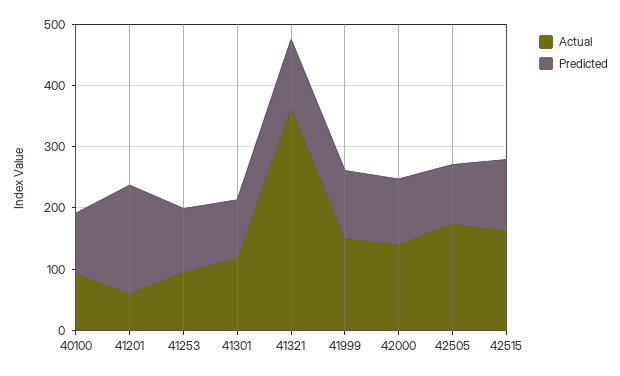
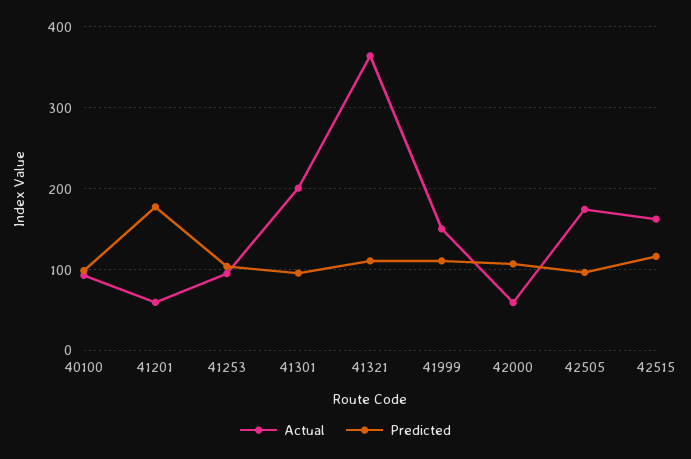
Actual, 41301: 120 -> 200
Actual, 42000: 140 -> 60

